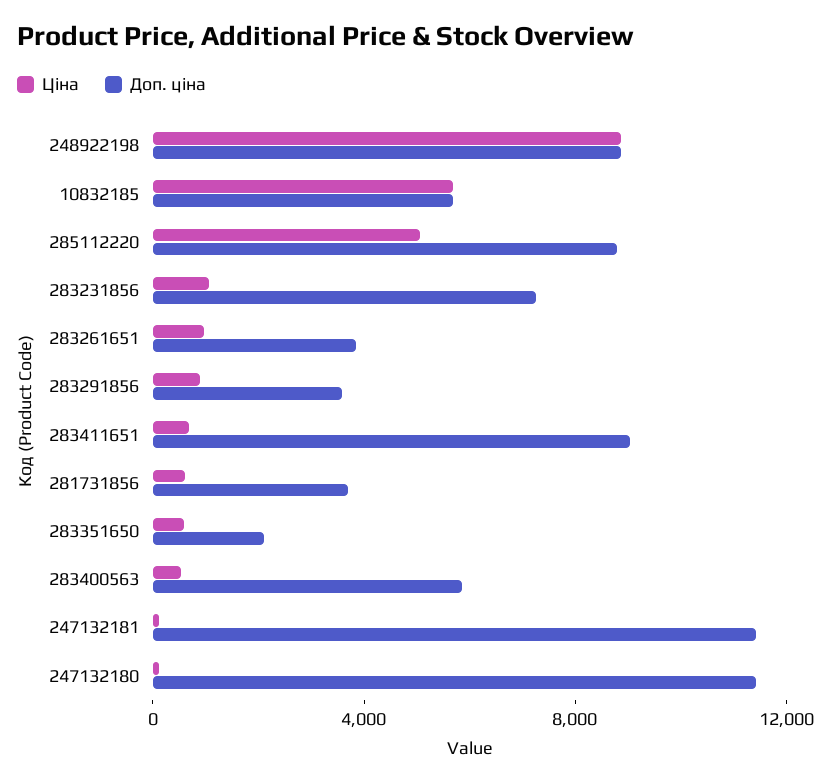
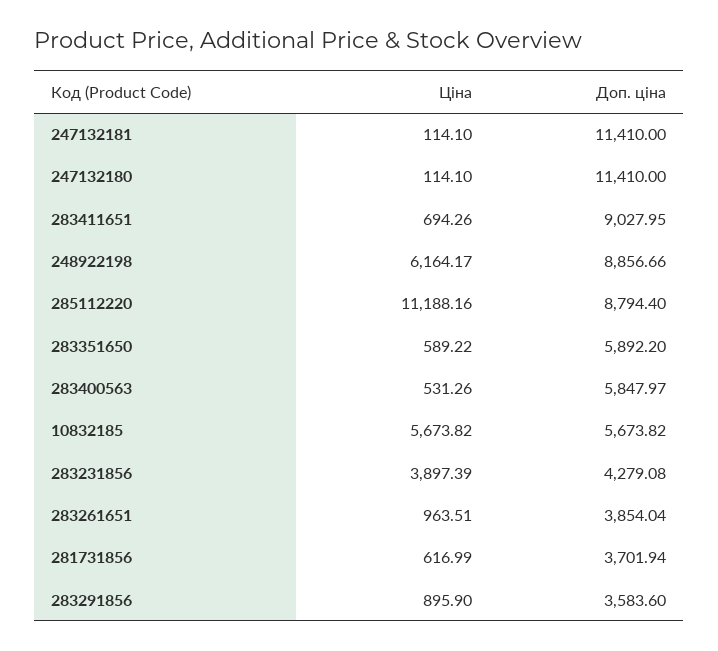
Ціна, 248922198: 9000 -> 6164.17
Ціна, 285112220: 5000 -> 11188.16
Ціна, 283231856: 1000 -> 3897.39
Доп. ціна, 283231856: 7000 -> 4279.08
Доп. ціна, 283351650: 2000 -> 5892.2

